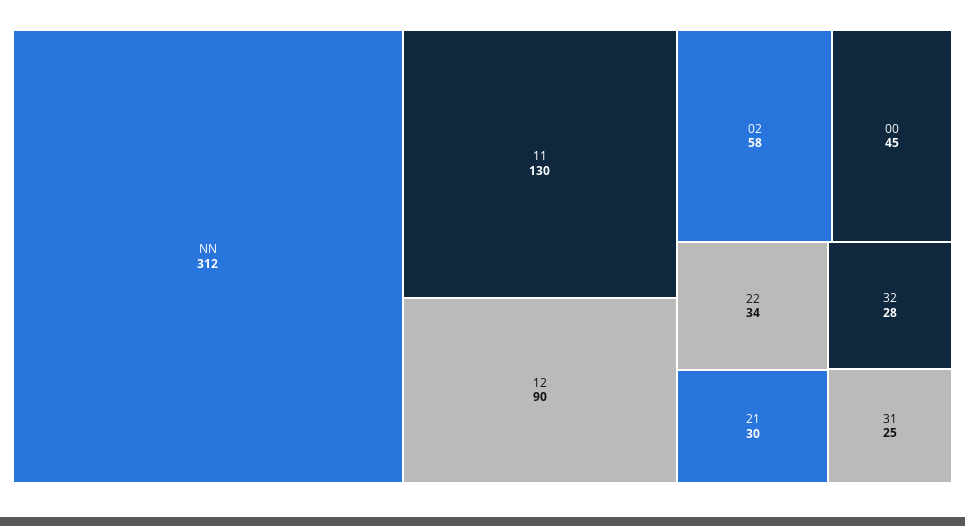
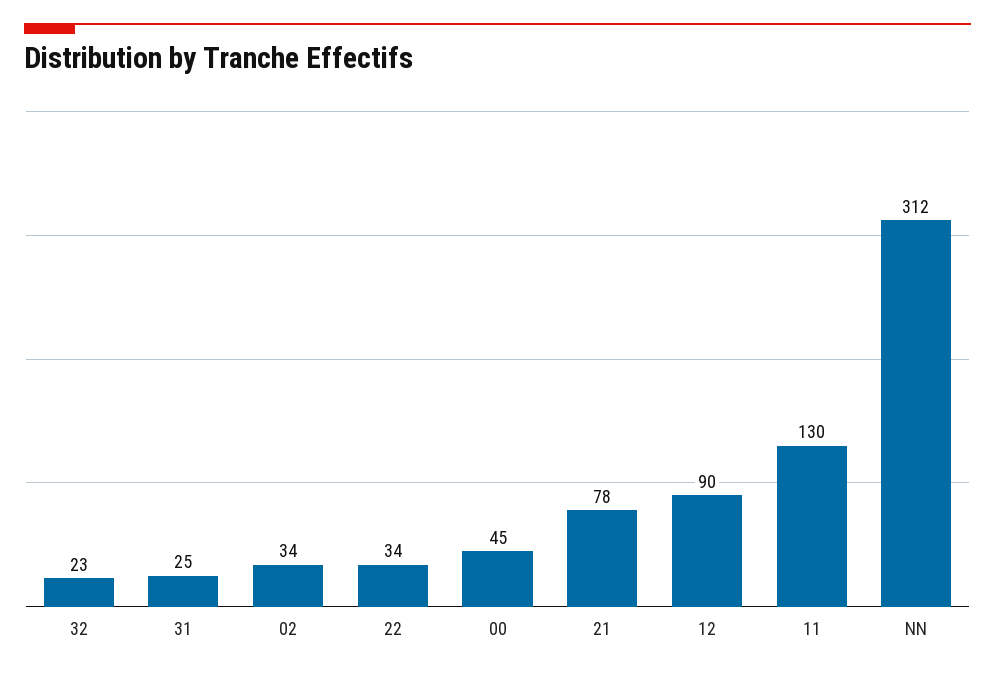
02: 58 -> 34
21: 30 -> 78
32: 28 -> 23

